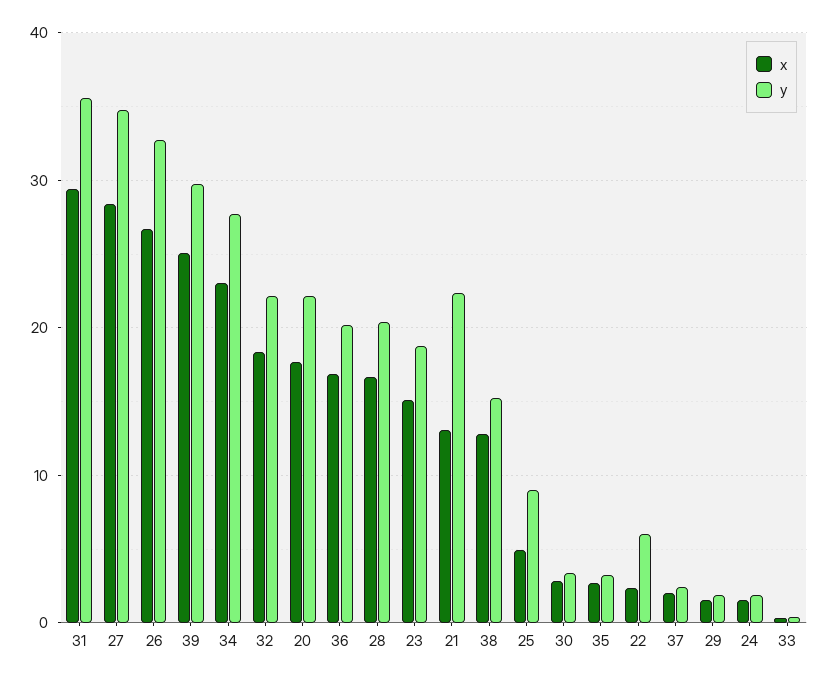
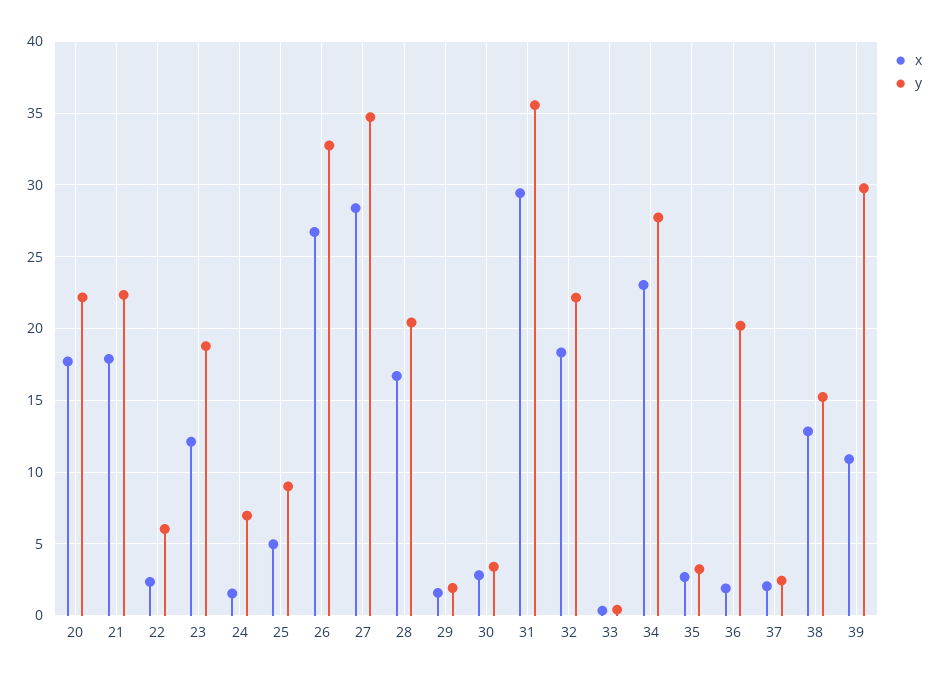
x, 39: 25 -> 11
x, 36: 17 -> 2
x, 23: 15 -> 12
x, 21: 13 -> 18
y, 24: 2 -> 7

